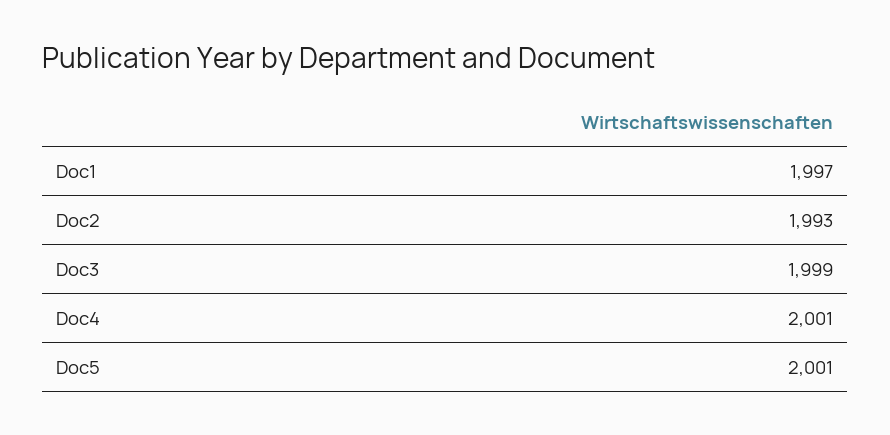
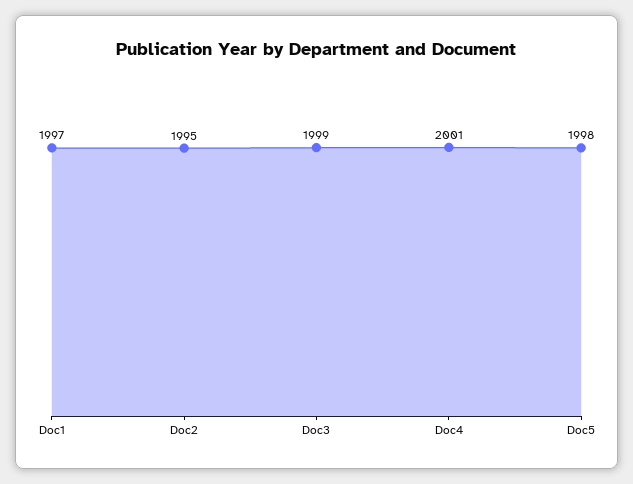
Doc2: 1993 -> 1995
Doc5: 2001 -> 1998

